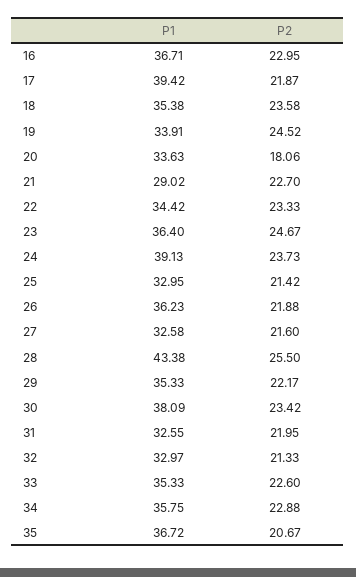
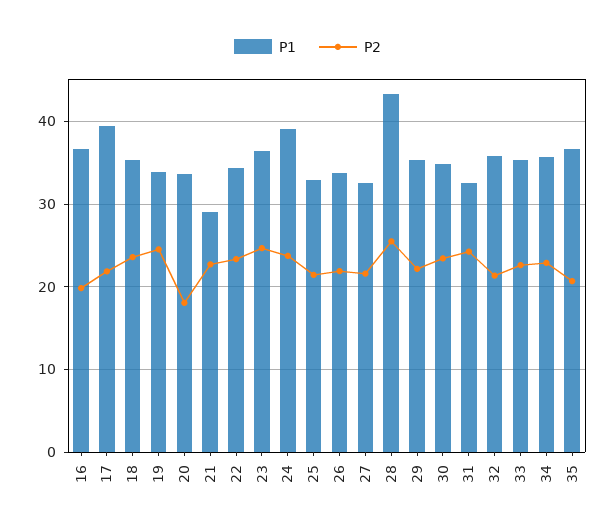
P2, 16: 22.95 -> 20
P1, 26: 36.23 -> 34
P1, 30: 38.09 -> 35
P2, 31: 21.95 -> 24
P1, 32: 32.97 -> 36

